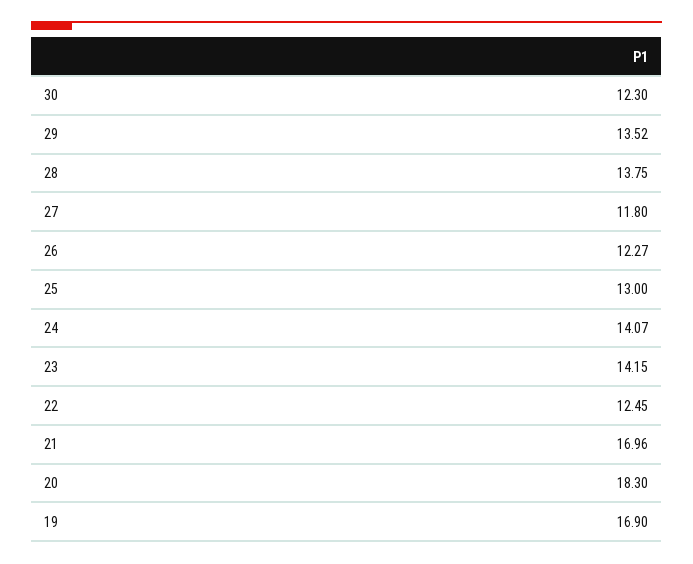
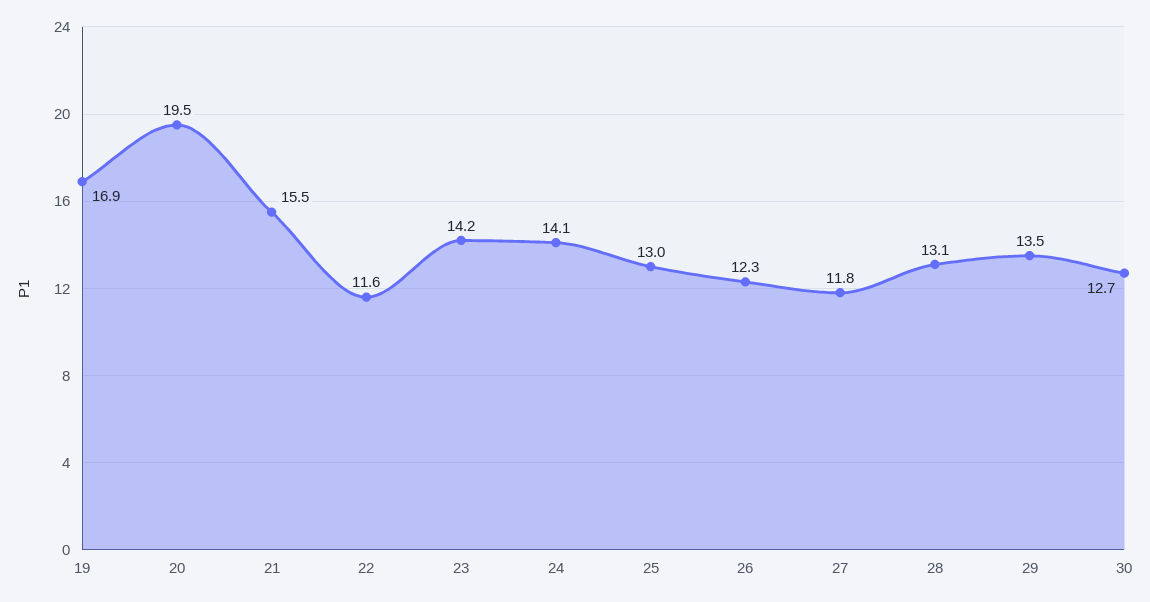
30: 12.3 -> 12.7
28: 13.75 -> 13.1
22: 12.45 -> 11.6
21: 16.96 -> 15.5
20: 18.3 -> 19.5

